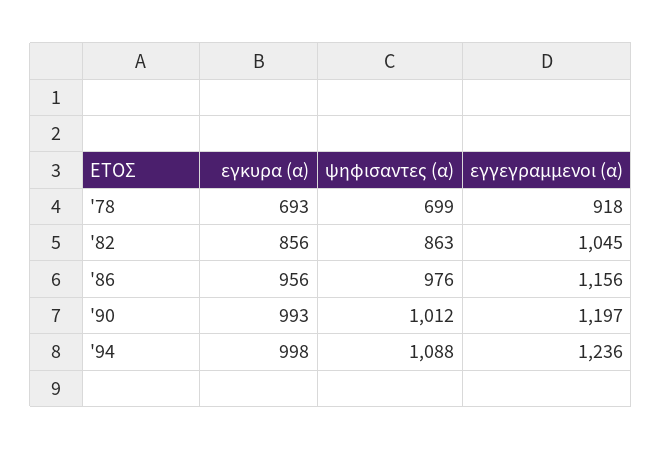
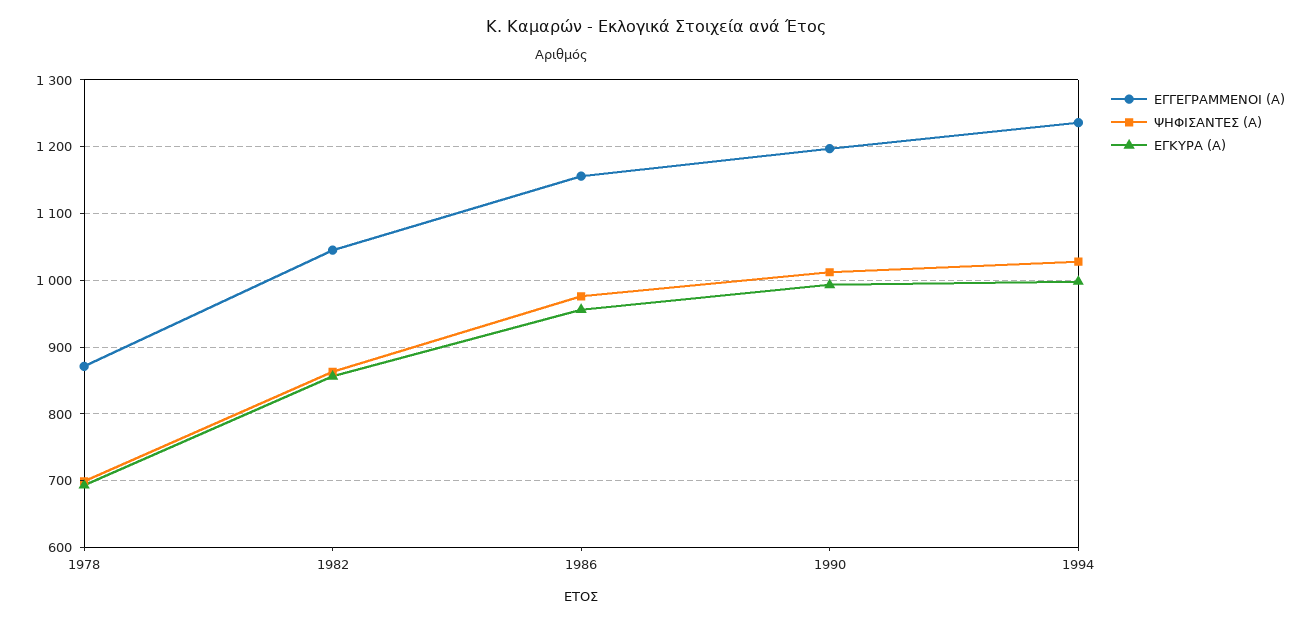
εγγεγραμμενοι (α), '78: 918 -> 870
ψηφισαντες (α), '94: 1088 -> 1030

